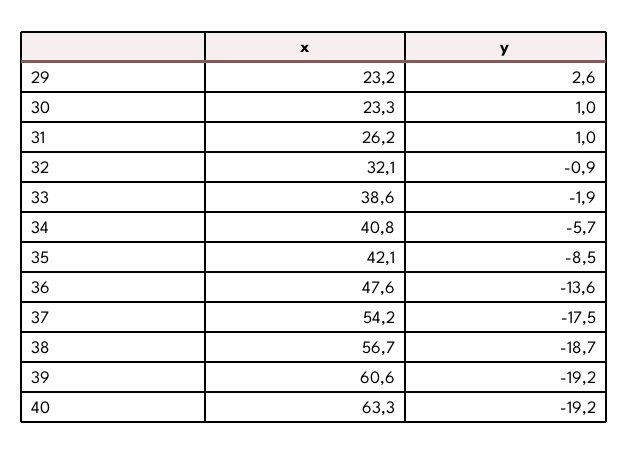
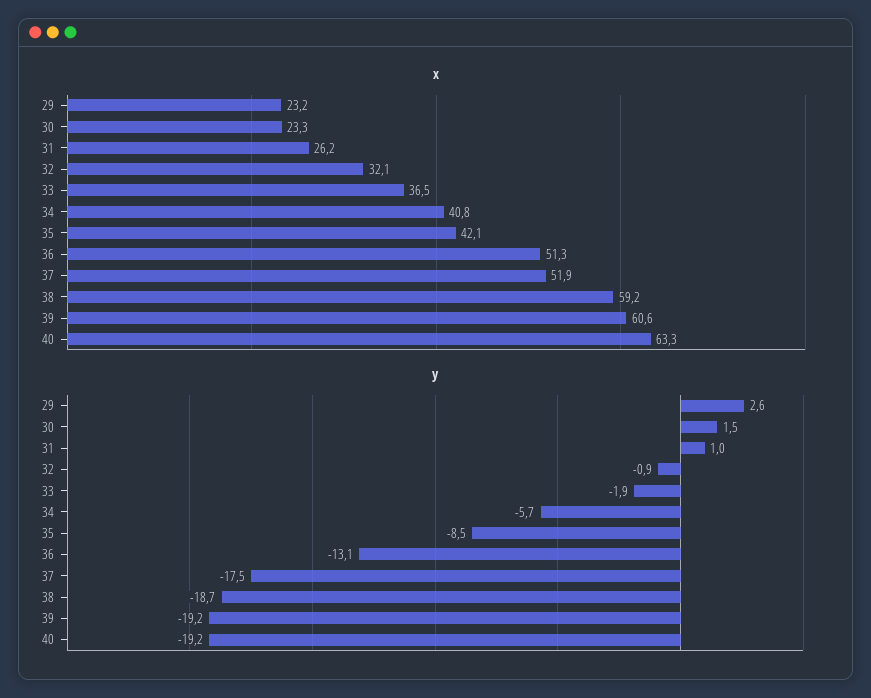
y, 30: 1 -> 1.5
x, 33: 38.6 -> 36.5
x, 36: 47.6 -> 51.3
y, 36: -13.6 -> -13.1
x, 37: 54.2 -> 51.9
x, 38: 56.7 -> 59.2

